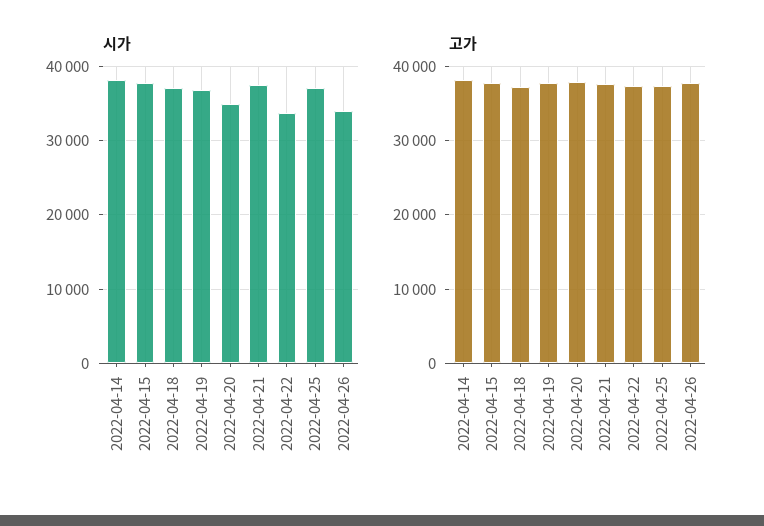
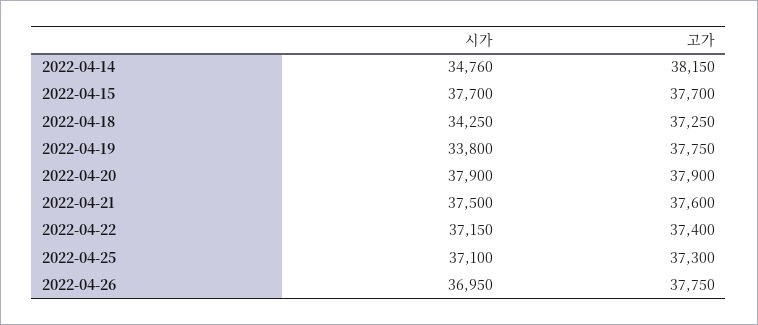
시가, 2022-04-14: 38000 -> 34760
시가, 2022-04-18: 37000 -> 34250
시가, 2022-04-19: 37000 -> 33800
시가, 2022-04-20: 35000 -> 37900
시가, 2022-04-22: 34000 -> 37150
시가, 2022-04-26: 34000 -> 36950

